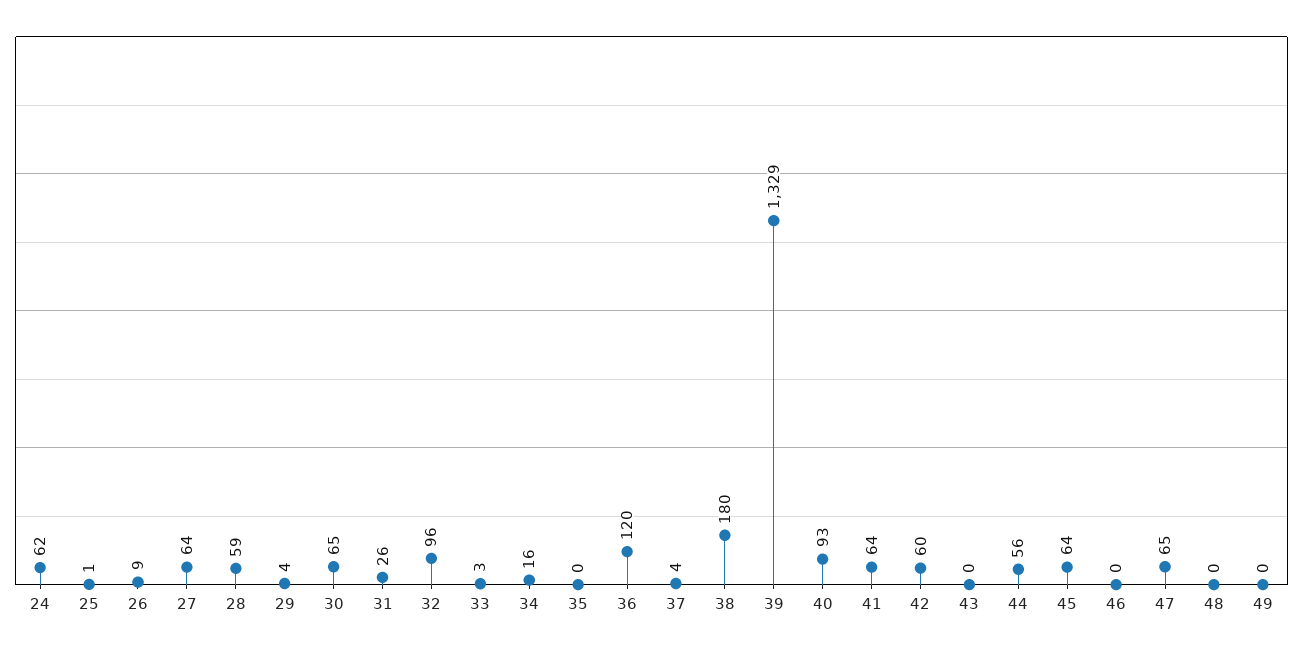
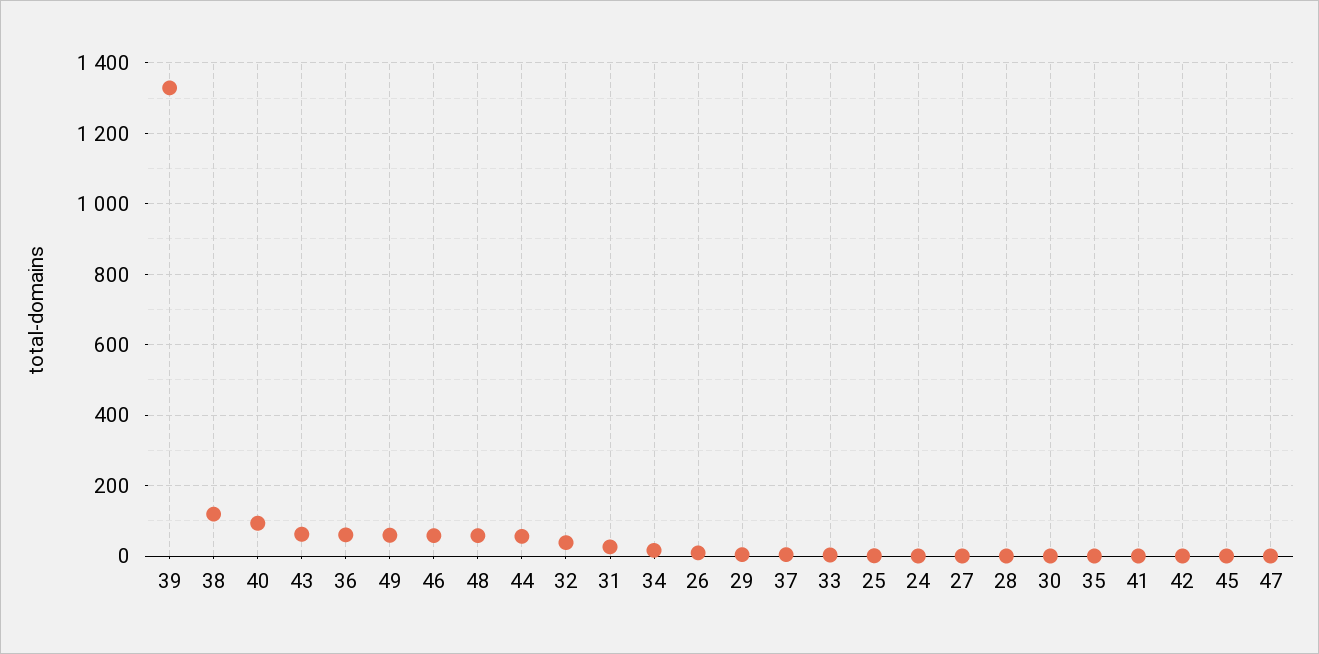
24: 62 -> 0
27: 64 -> 0
28: 59 -> 0
30: 65 -> 0
32: 96 -> 40
36: 120 -> 60
38: 180 -> 120
41: 64 -> 0
42: 60 -> 0
43: 0 -> 60
45: 64 -> 0
46: 0 -> 60
47: 65 -> 0
48: 0 -> 60
49: 0 -> 60

